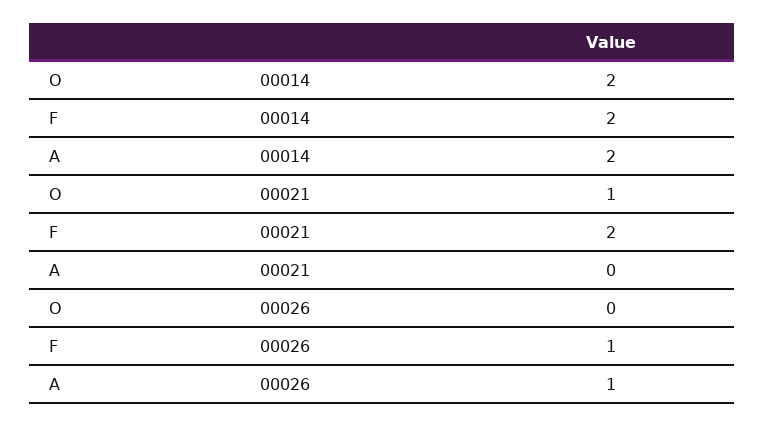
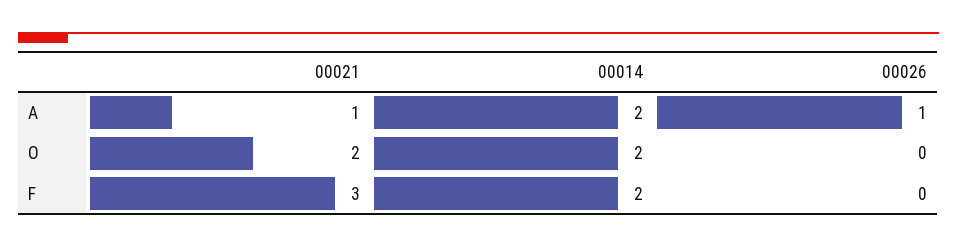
O, 00021: 1 -> 2
F, 00021: 2 -> 3
A, 00021: 0 -> 1
F, 00026: 1 -> 0

